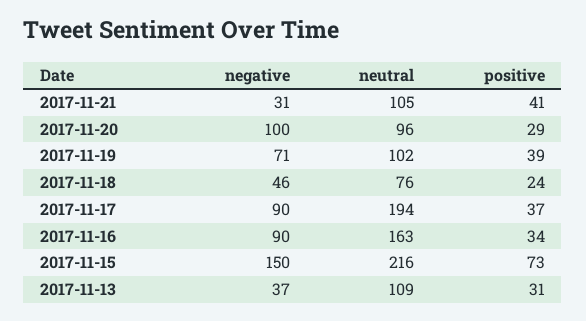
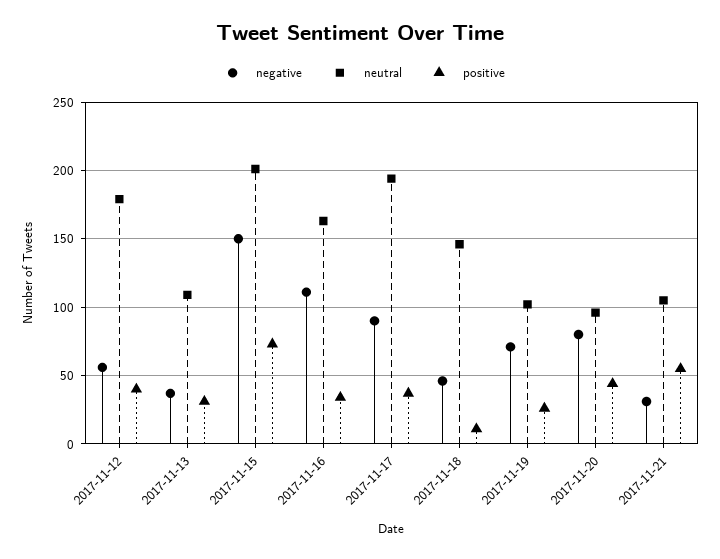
positive, 2017-11-21: 41 -> 55
negative, 2017-11-20: 100 -> 80
positive, 2017-11-20: 29 -> 45
positive, 2017-11-19: 39 -> 25
neutral, 2017-11-18: 76 -> 145
positive, 2017-11-18: 24 -> 10
negative, 2017-11-16: 90 -> 110
neutral, 2017-11-15: 216 -> 200
negative, 2017-11-12: none -> 55
neutral, 2017-11-12: none -> 180
positive, 2017-11-12: none -> 40

